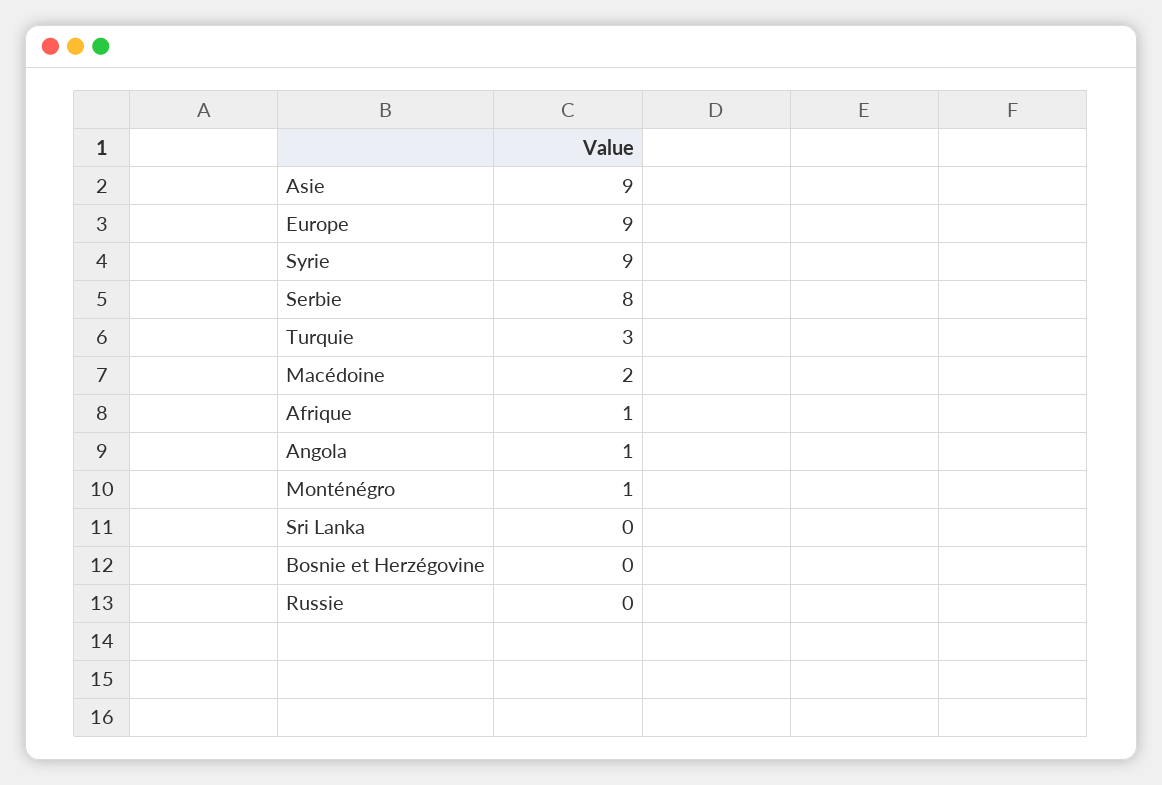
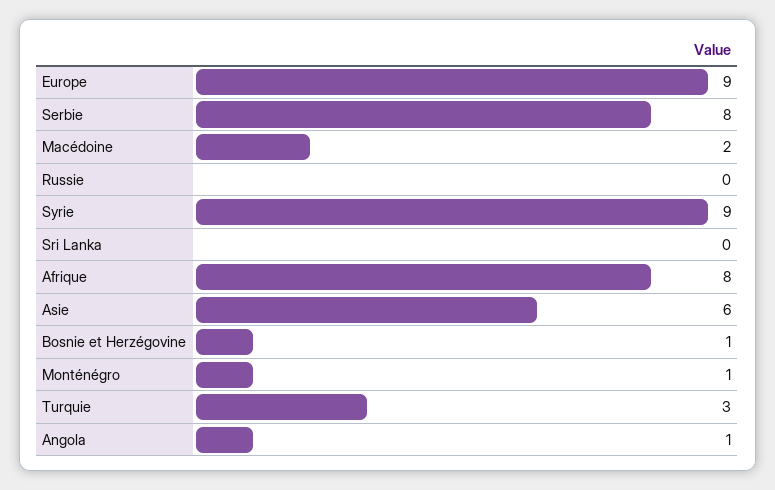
Asie: 9 -> 6
Afrique: 1 -> 8
Bosnie et Herzégovine: 0 -> 1

